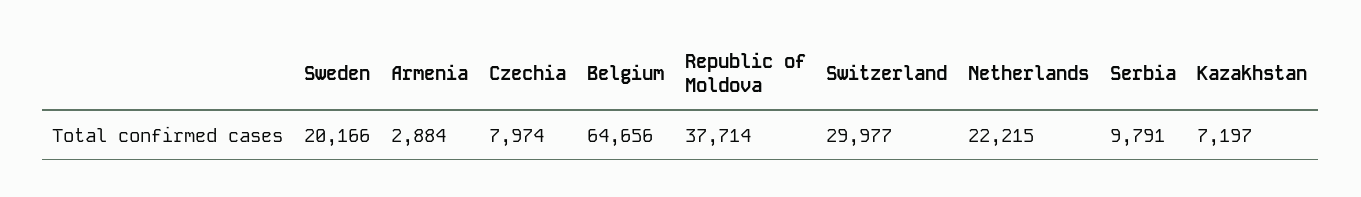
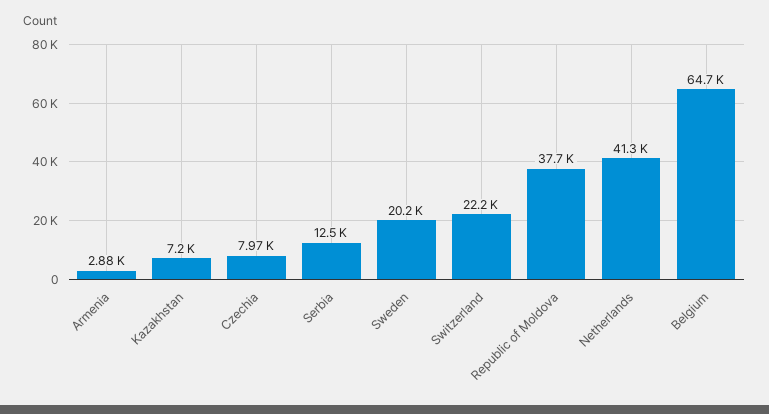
Switzerland: 29977 -> 22200
Netherlands: 22215 -> 41300
Serbia: 9791 -> 12500

